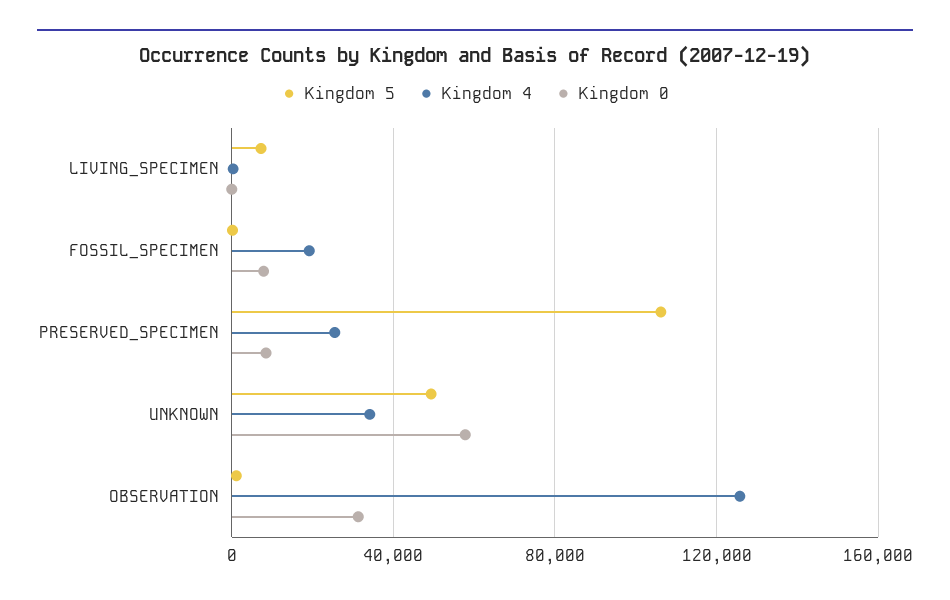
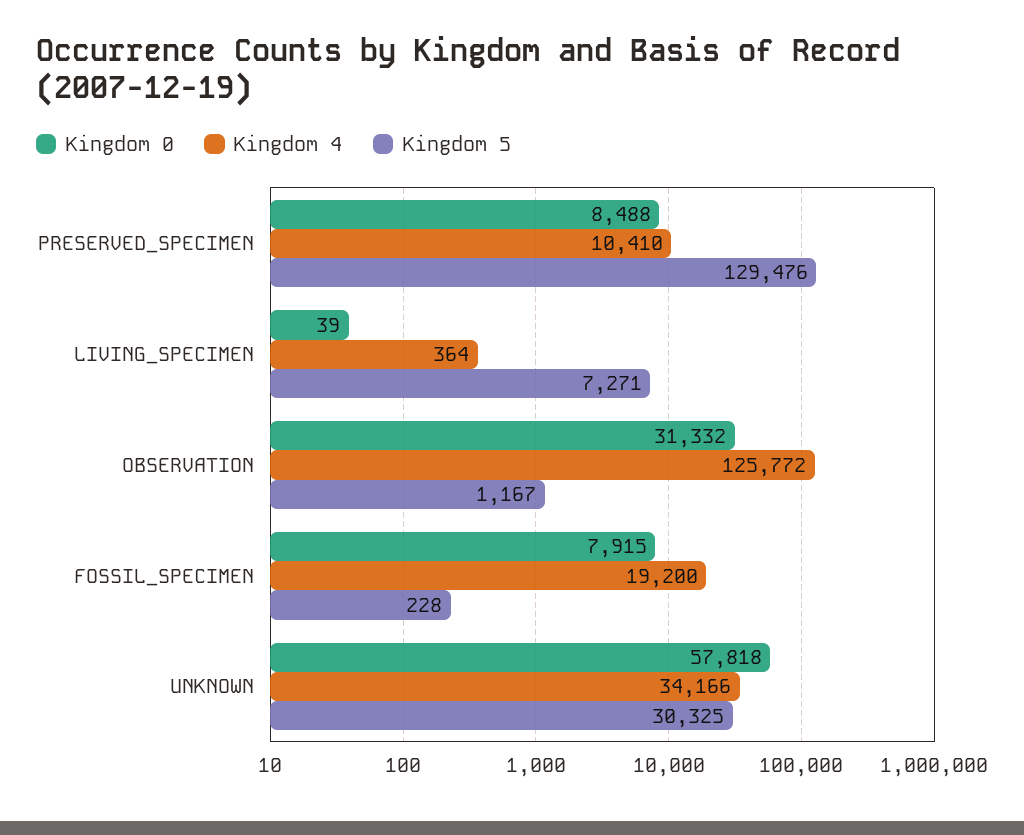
Kingdom 5, PRESERVED_SPECIMEN: 105000 -> 129476
Kingdom 4, PRESERVED_SPECIMEN: 25000 -> 10410
Kingdom 5, UNKNOWN: 50000 -> 30325

